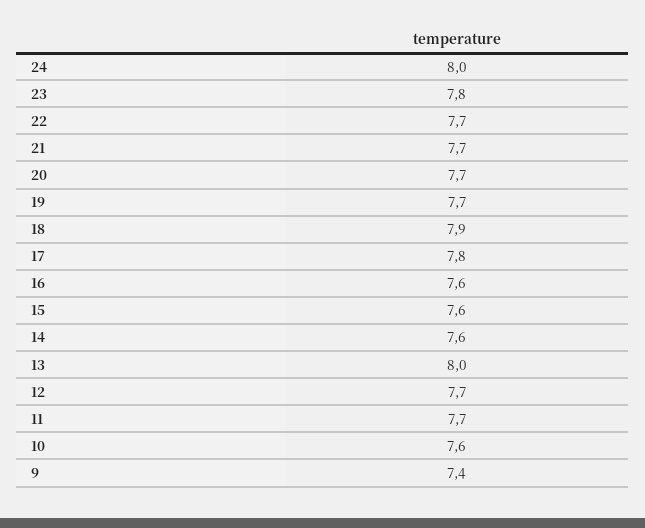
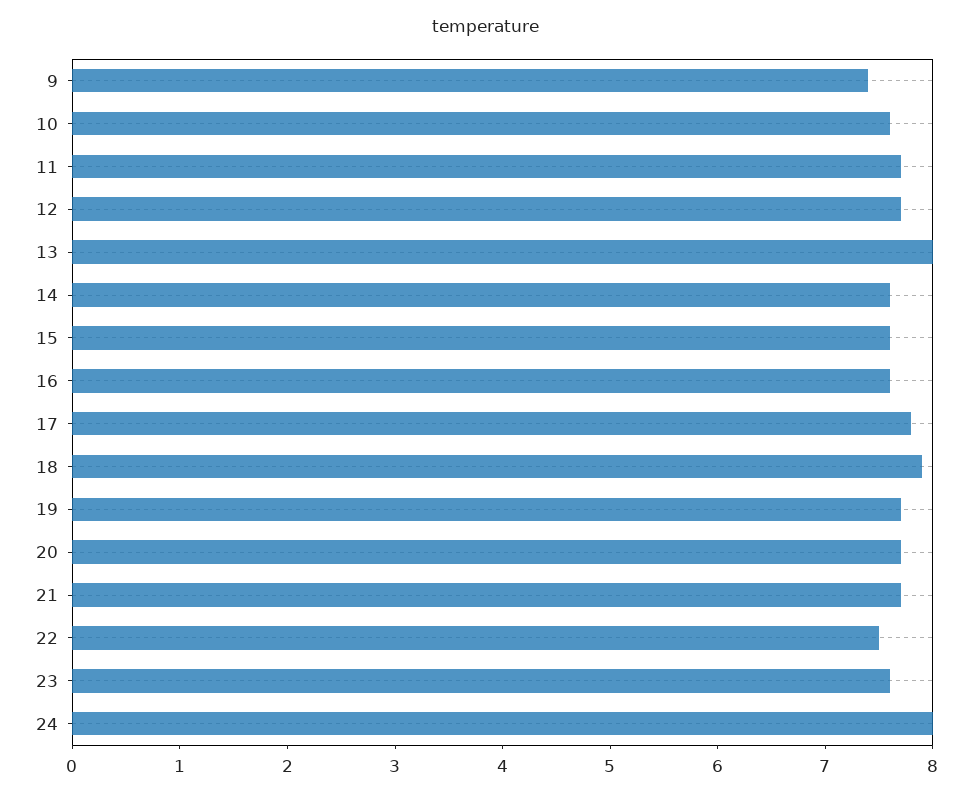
23: 7.8 -> 7.6
22: 7.7 -> 7.5

